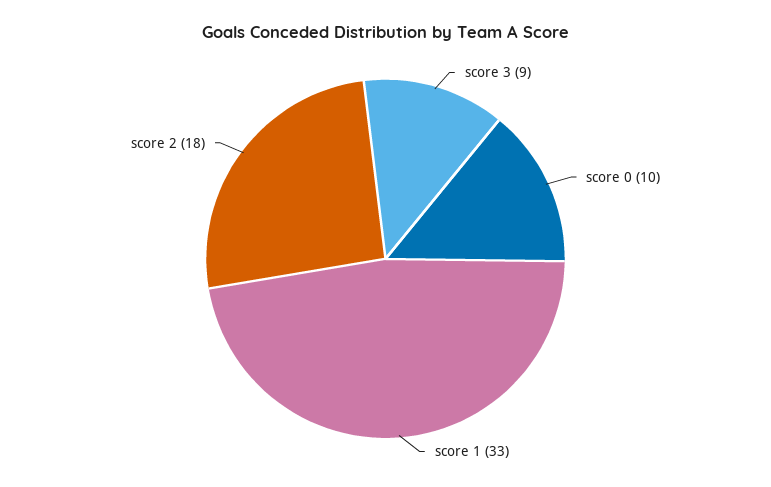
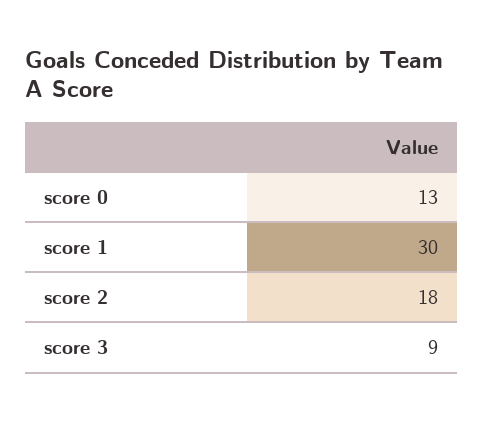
score 0: 10 -> 13
score 1: 33 -> 30

